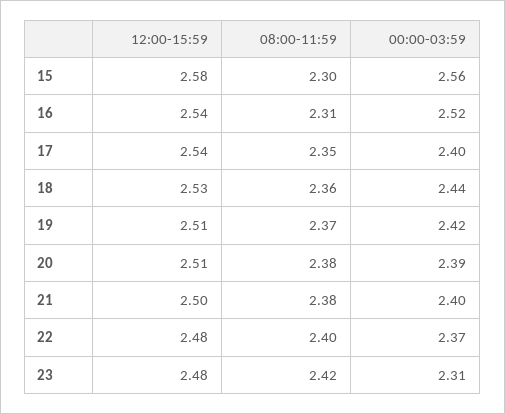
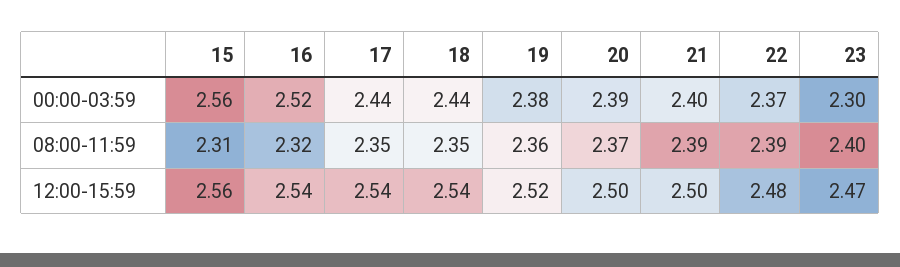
12:00-15:59, 15: 2.58 -> 2.56
08:00-11:59, 15: 2.3 -> 2.31
08:00-11:59, 16: 2.31 -> 2.32
00:00-03:59, 17: 2.4 -> 2.44
12:00-15:59, 18: 2.53 -> 2.54
08:00-11:59, 18: 2.36 -> 2.35
12:00-15:59, 19: 2.51 -> 2.52
08:00-11:59, 19: 2.37 -> 2.36
00:00-03:59, 19: 2.42 -> 2.38
12:00-15:59, 20: 2.51 -> 2.5
08:00-11:59, 20: 2.38 -> 2.37
08:00-11:59, 21: 2.38 -> 2.39
08:00-11:59, 22: 2.4 -> 2.39
12:00-15:59, 23: 2.48 -> 2.47
08:00-11:59, 23: 2.42 -> 2.4
00:00-03:59, 23: 2.31 -> 2.3

